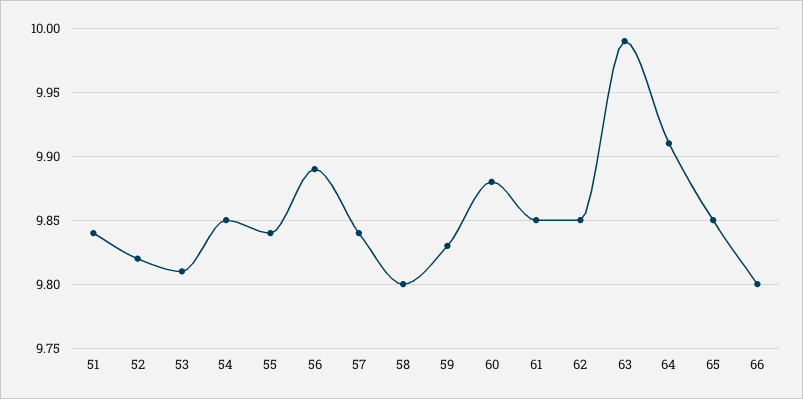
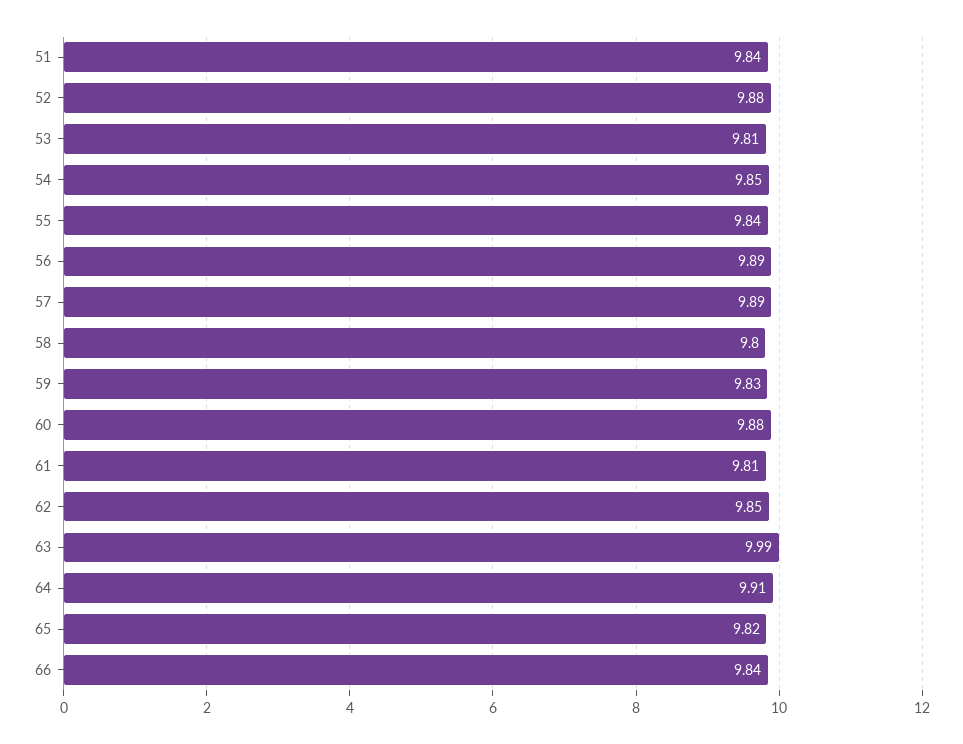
52: 9.82 -> 9.88
57: 9.84 -> 9.89
61: 9.85 -> 9.81
65: 9.85 -> 9.82
66: 9.8 -> 9.84

